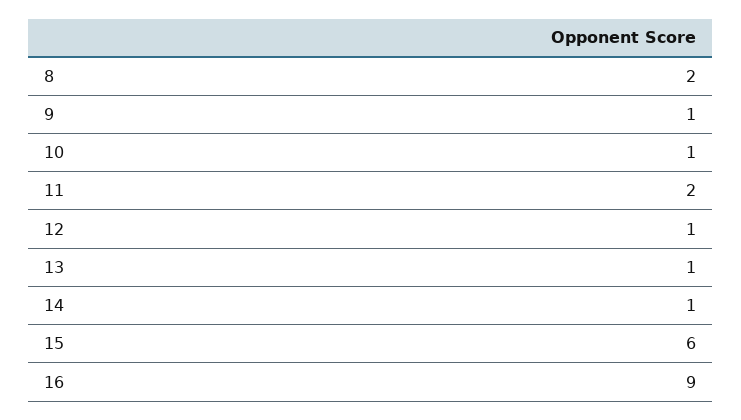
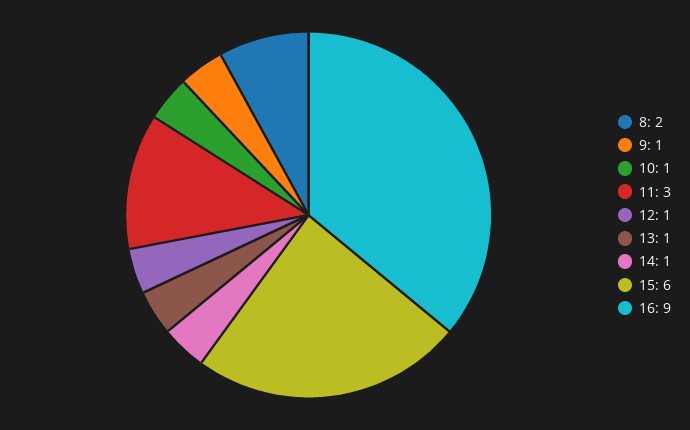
11: 2 -> 3

